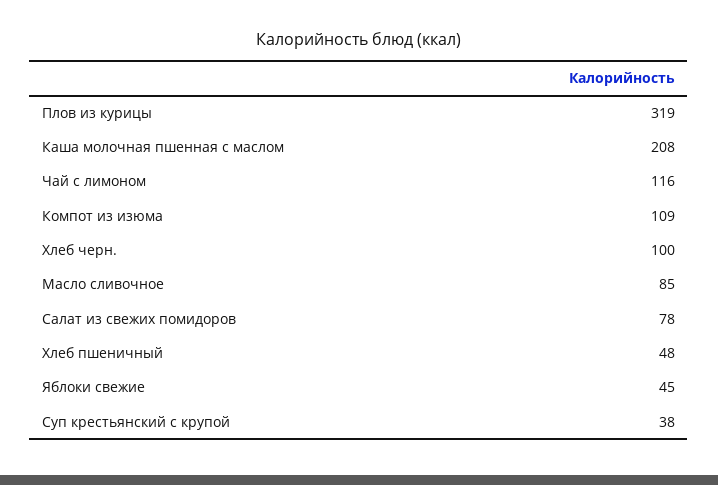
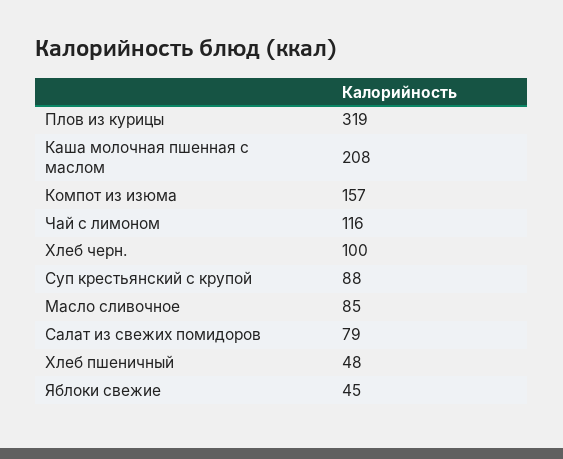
Компот из изюма: 109 -> 157
Салат из свежих помидоров: 78 -> 79
Суп крестьянский с крупой: 38 -> 88

